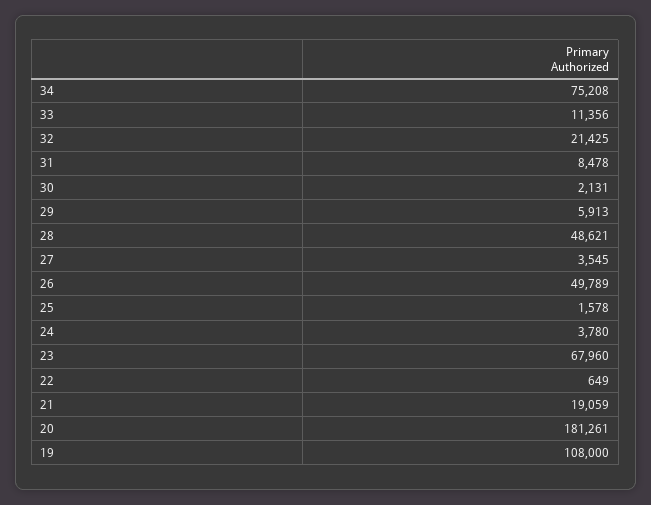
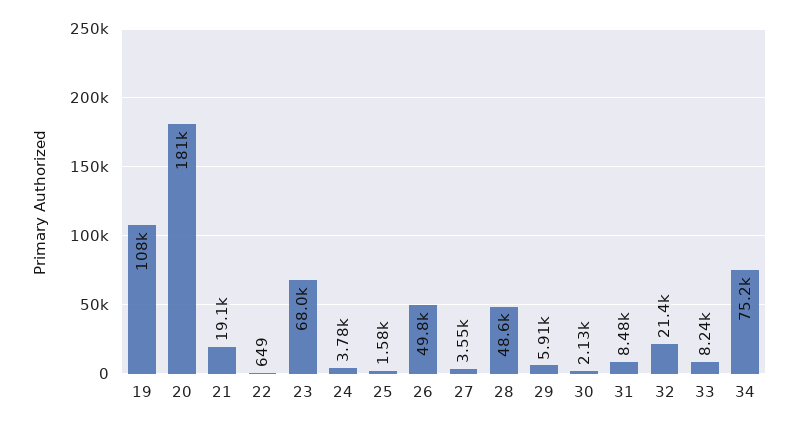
33: 11356 -> 8240

